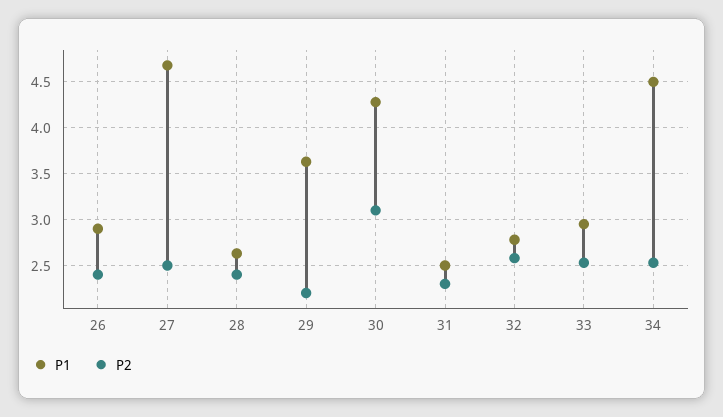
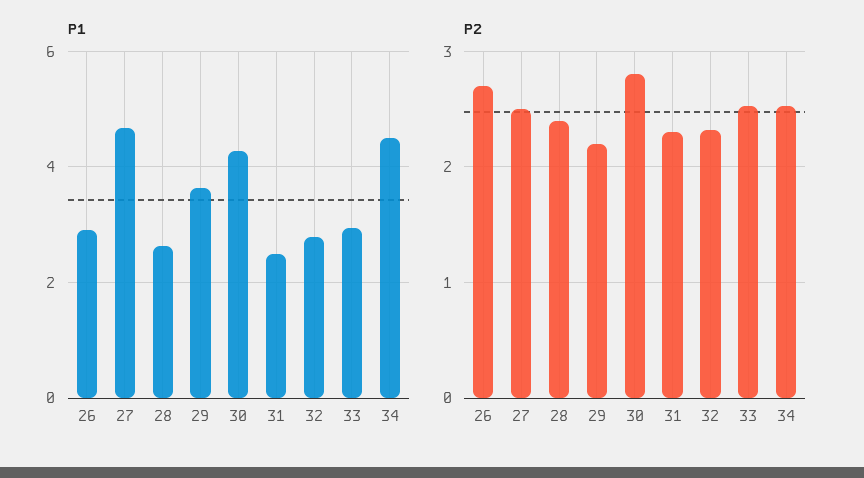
P2, 26: 2.4 -> 2.7
P2, 30: 3.1 -> 2.8
P2, 32: 2.6 -> 2.3

